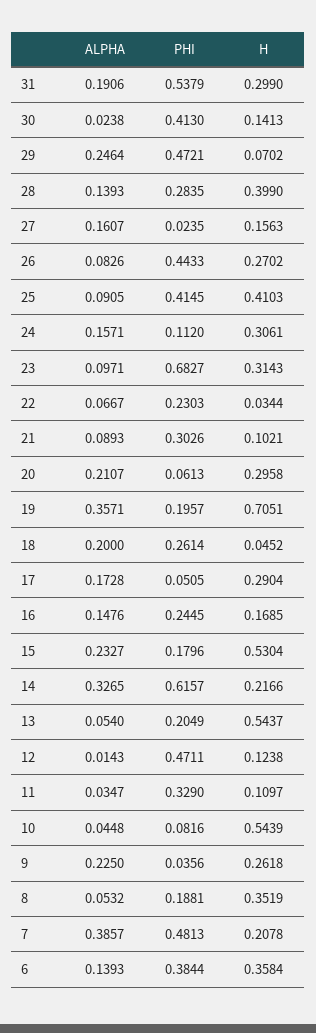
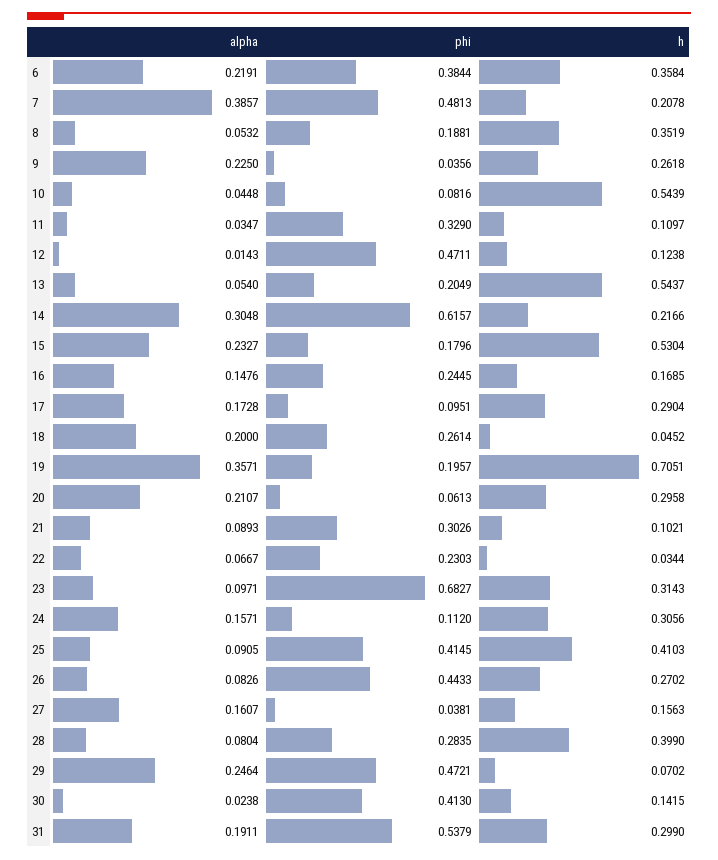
ALPHA, 31: 0.1906 -> 0.1911
H, 30: 0.1413 -> 0.1415
ALPHA, 28: 0.1393 -> 0.0804
PHI, 27: 0.0235 -> 0.0381
H, 24: 0.3061 -> 0.3056
PHI, 17: 0.0505 -> 0.0951
ALPHA, 14: 0.3265 -> 0.3048
ALPHA, 6: 0.1393 -> 0.2191

